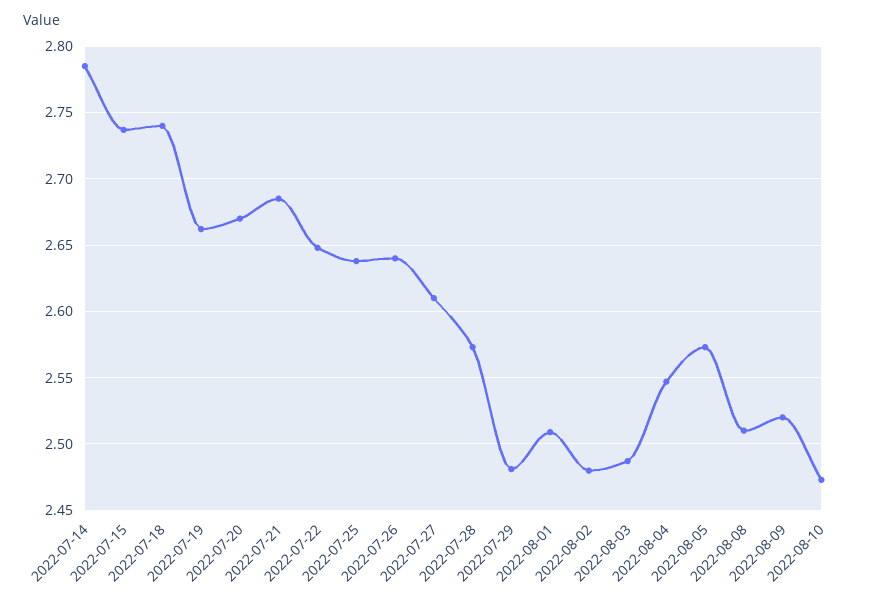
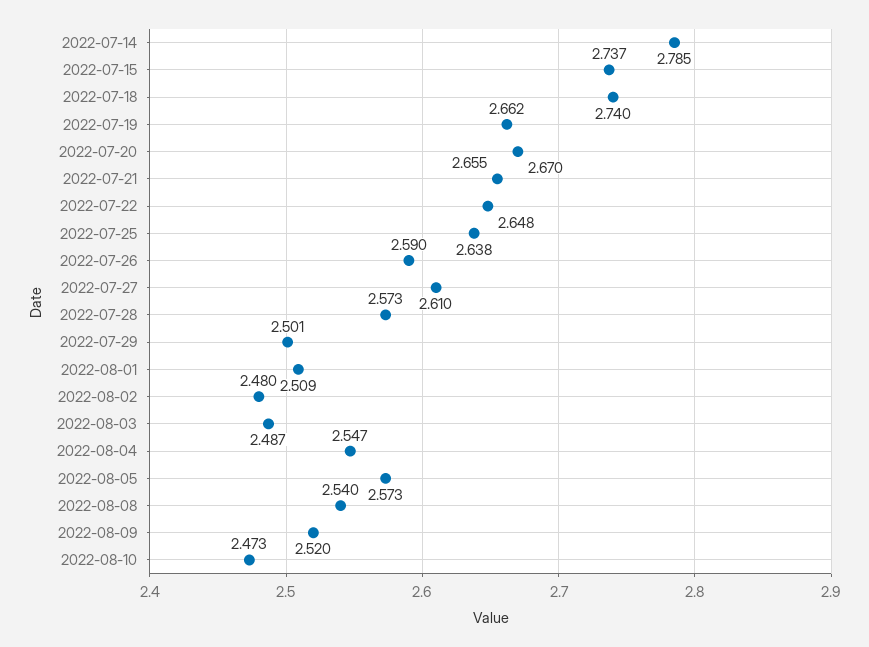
2022-07-21: 2.685 -> 2.655
2022-07-26: 2.64 -> 2.59
2022-07-29: 2.48 -> 2.501
2022-08-08: 2.51 -> 2.54

